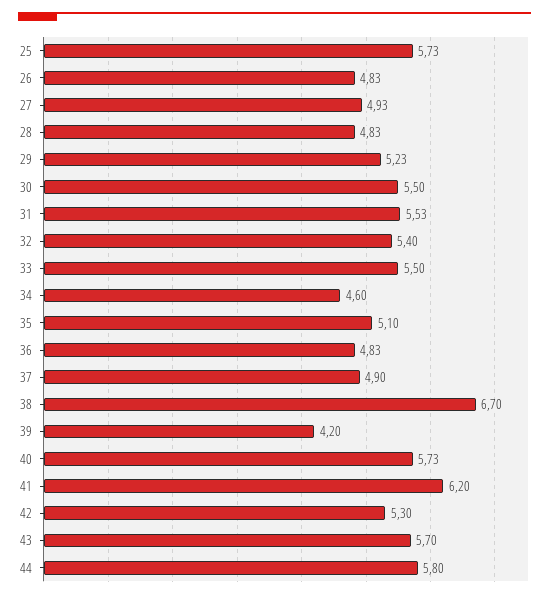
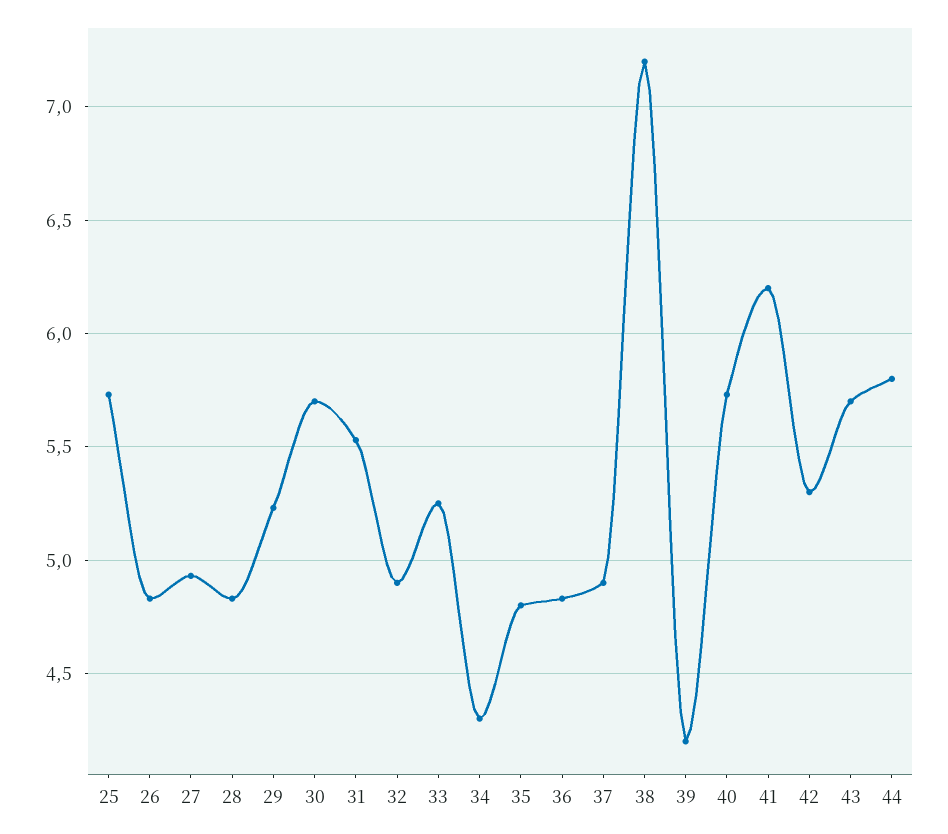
30: 5.5 -> 5.7
32: 5.4 -> 4.9
33: 5.5 -> 5.25
34: 4.6 -> 4.3
35: 5.1 -> 4.8
38: 6.7 -> 7.2

